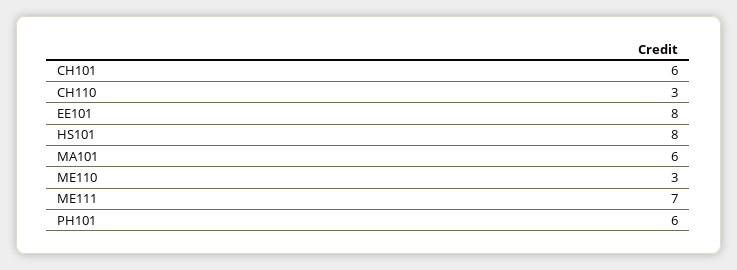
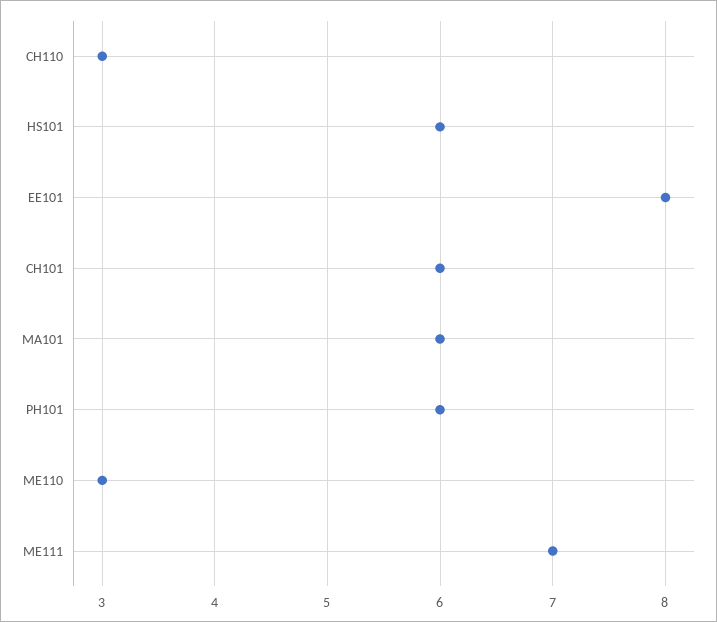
HS101: 8 -> 6

